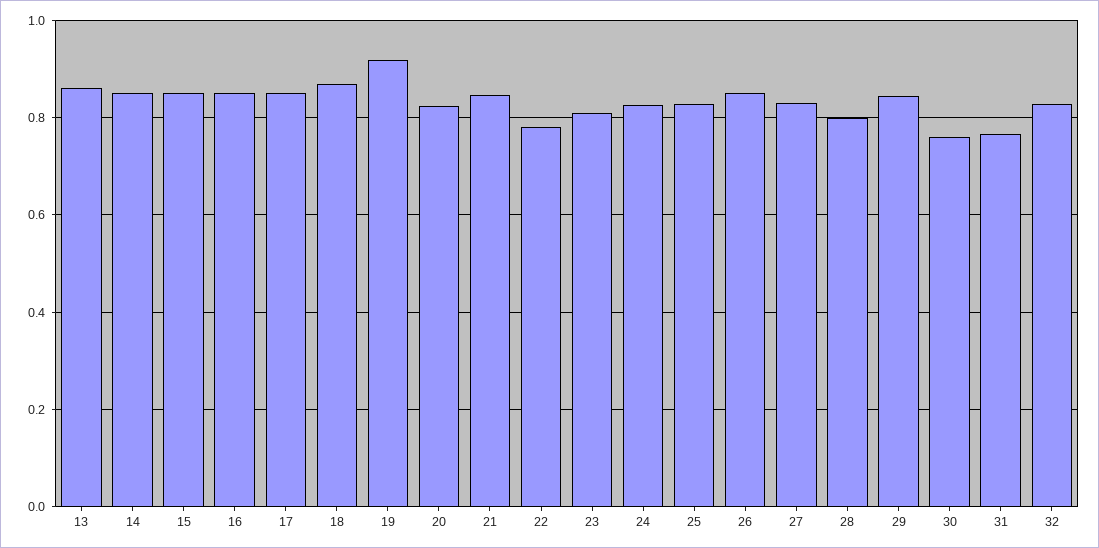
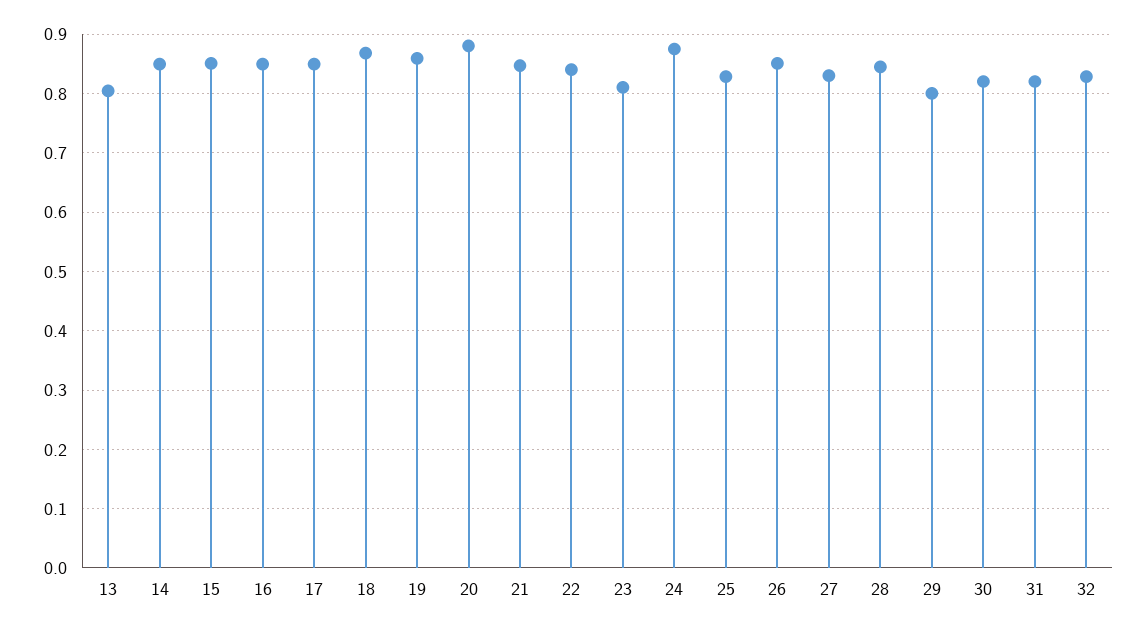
13: 0.86 -> 0.8
19: 0.92 -> 0.86
20: 0.82 -> 0.88
22: 0.78 -> 0.84
24: 0.82 -> 0.88
28: 0.8 -> 0.84
29: 0.84 -> 0.8
30: 0.76 -> 0.82
31: 0.76 -> 0.82

